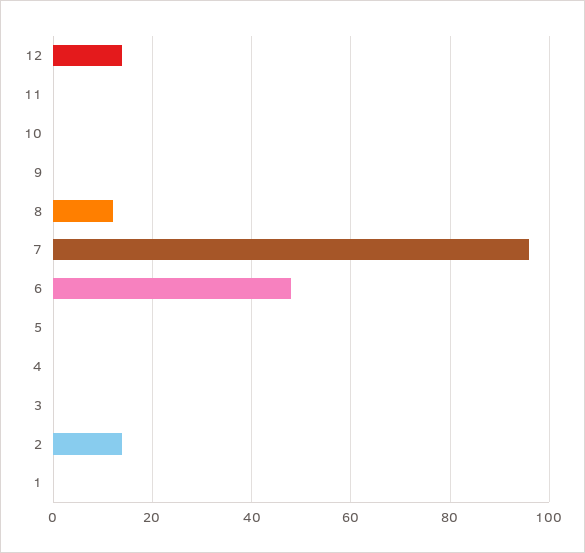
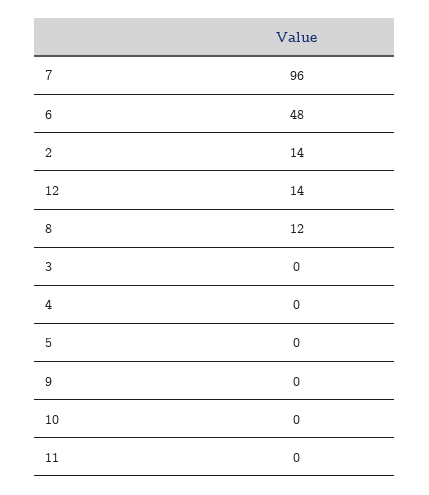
1: 0 -> none

